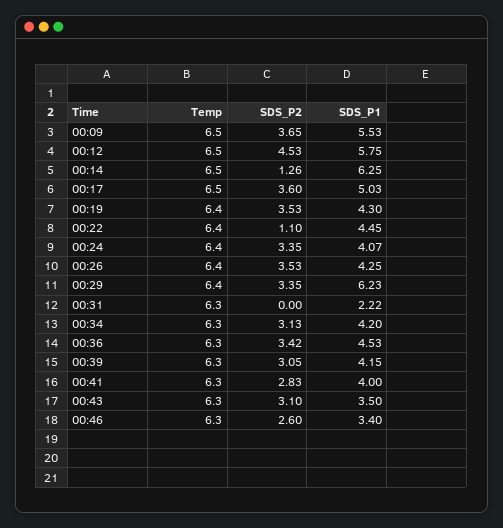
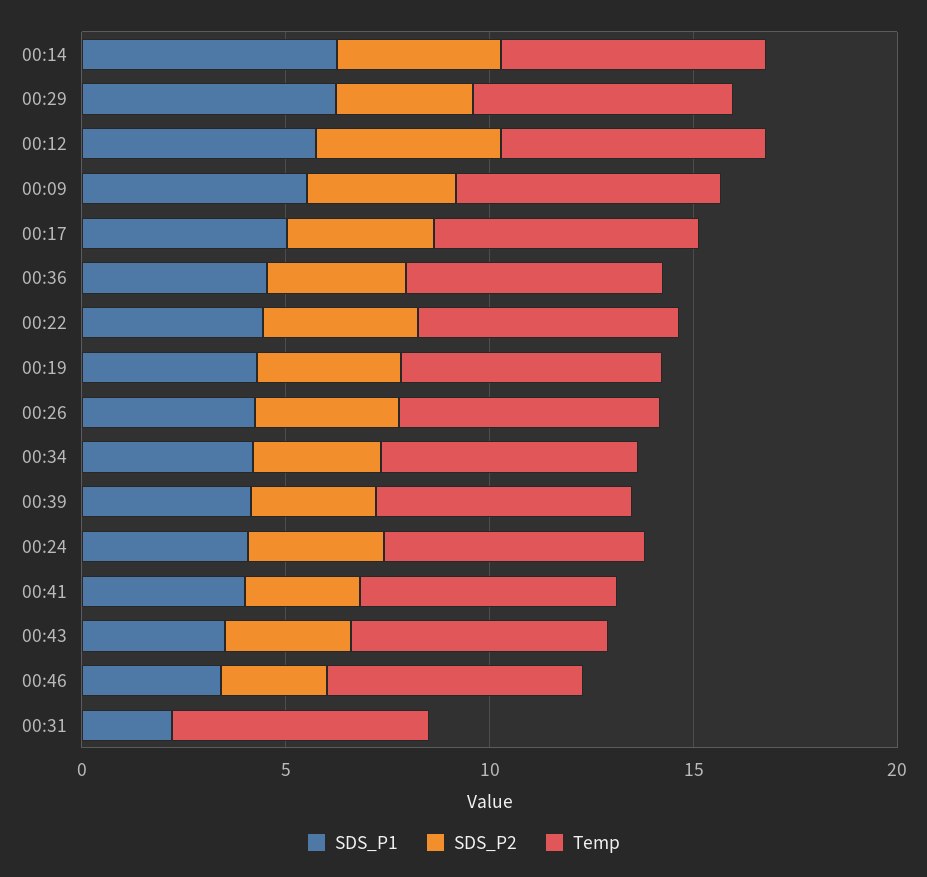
SDS_P2, 00:14: 1.26 -> 4
SDS_P2, 00:22: 1.1 -> 4

